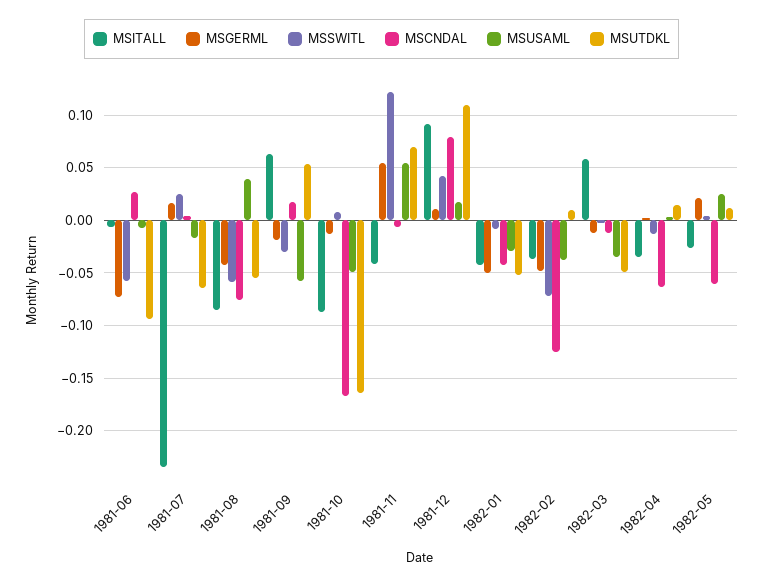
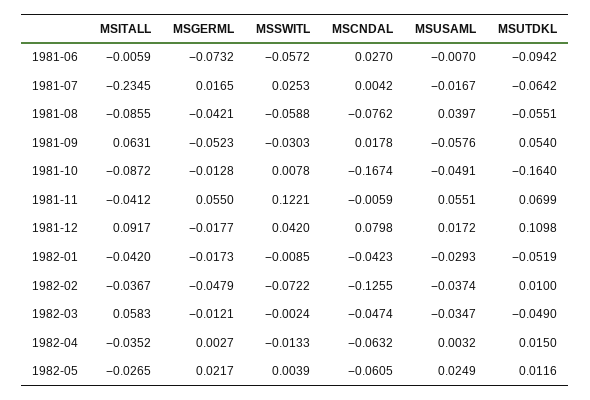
MSGERML, 1981-09: -0.02 -> -0.0523
MSGERML, 1981-12: 0.01 -> -0.0177
MSGERML, 1982-01: -0.05 -> -0.0173
MSCNDAL, 1982-03: -0.01 -> -0.0474

